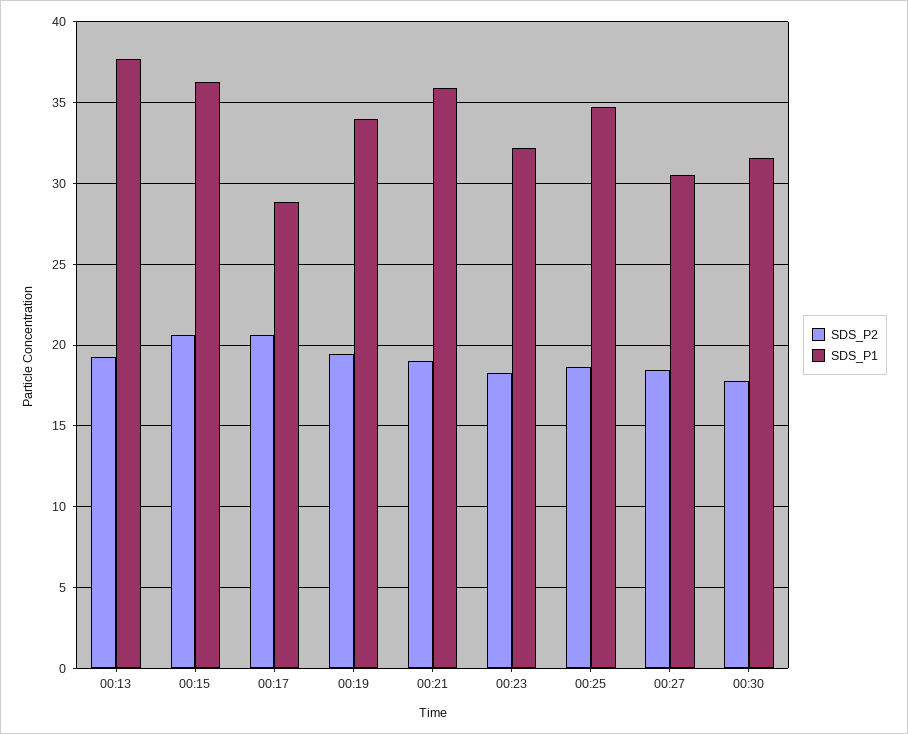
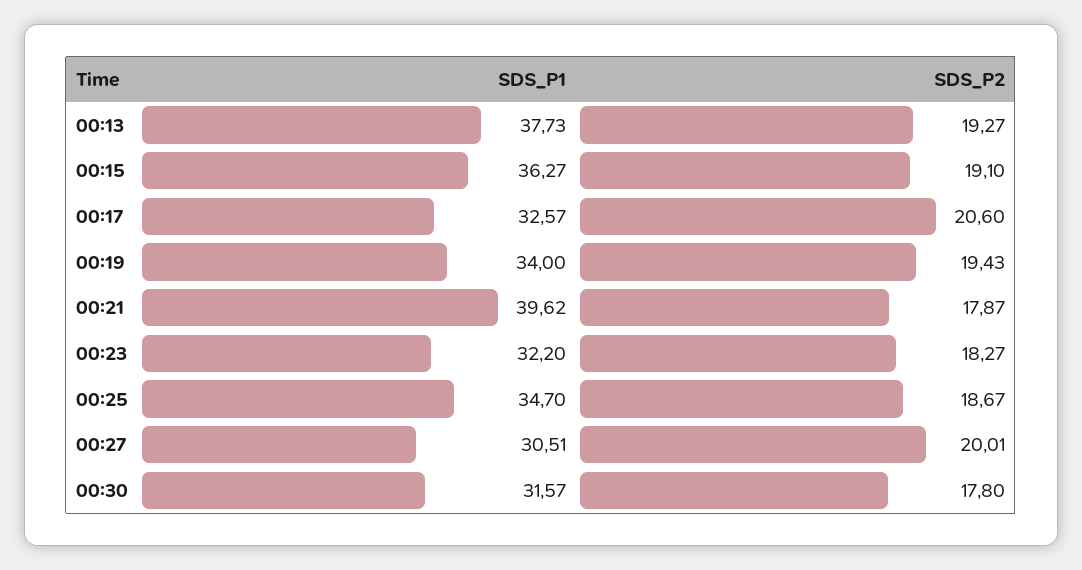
SDS_P2, 00:15: 20.5 -> 19.1
SDS_P1, 00:17: 29 -> 32.57
SDS_P2, 00:21: 19 -> 17.87
SDS_P1, 00:21: 36 -> 39.62
SDS_P2, 00:27: 18.5 -> 20.01

